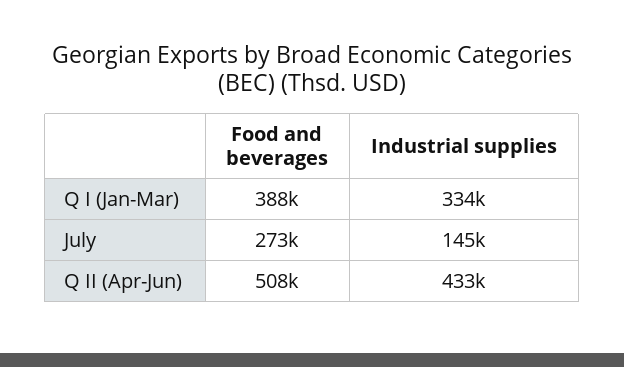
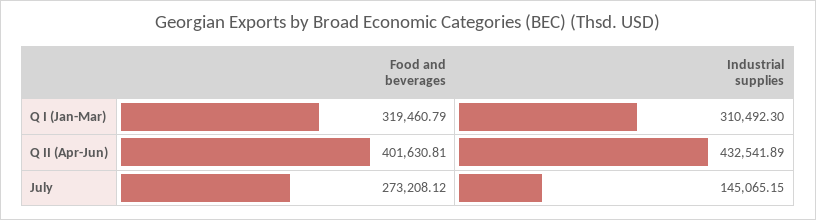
Food and beverages, Q I (Jan-Mar): 388000 -> 319460.79
Industrial supplies, Q I (Jan-Mar): 334000 -> 310492.3
Food and beverages, Q II (Apr-Jun): 508000 -> 401630.81

